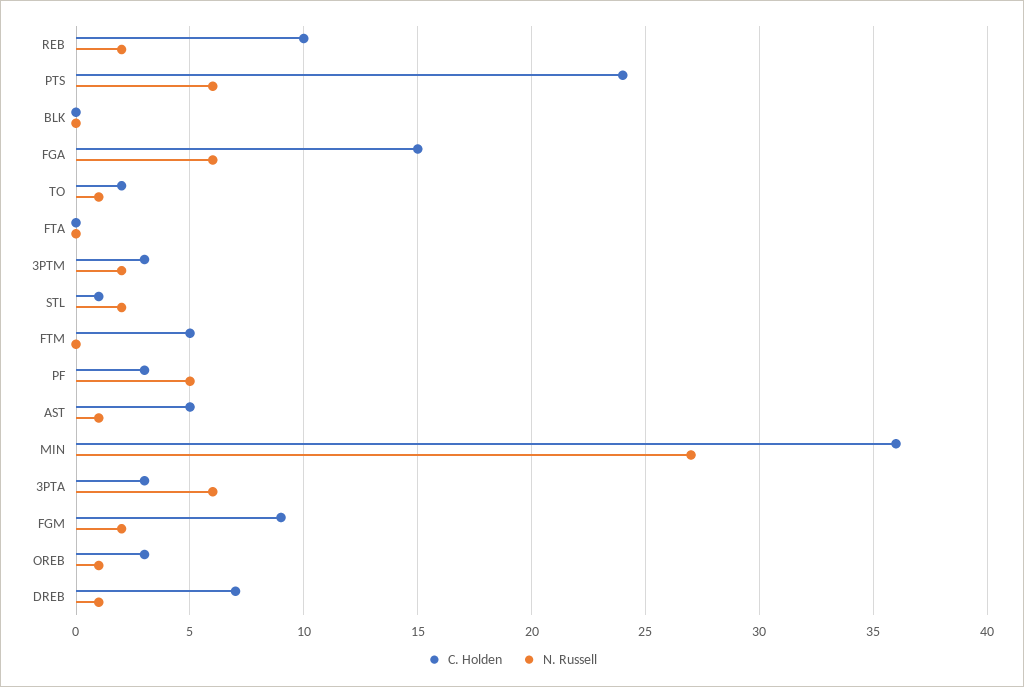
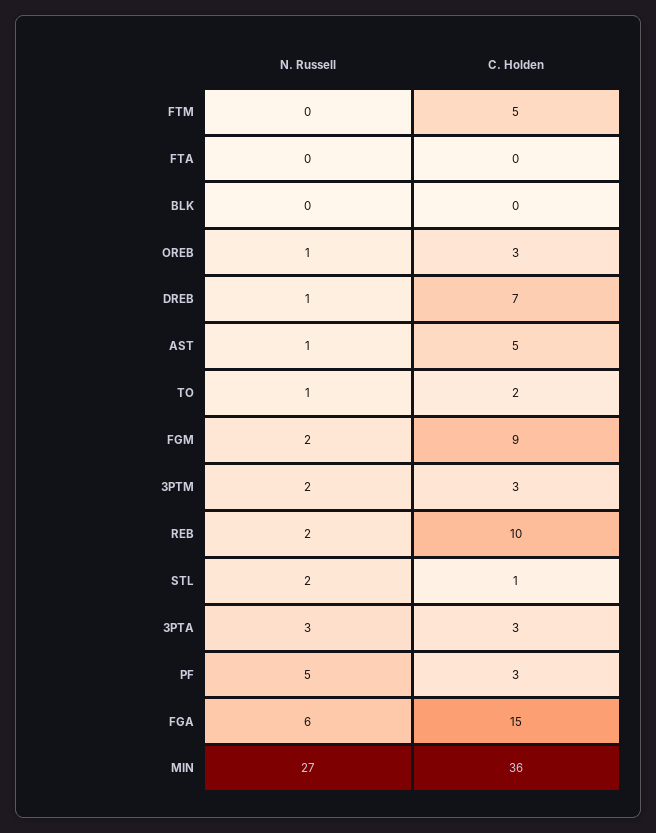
C. Holden, PTS: 24 -> none
N. Russell, PTS: 6 -> none
N. Russell, 3PTA: 6 -> 3

